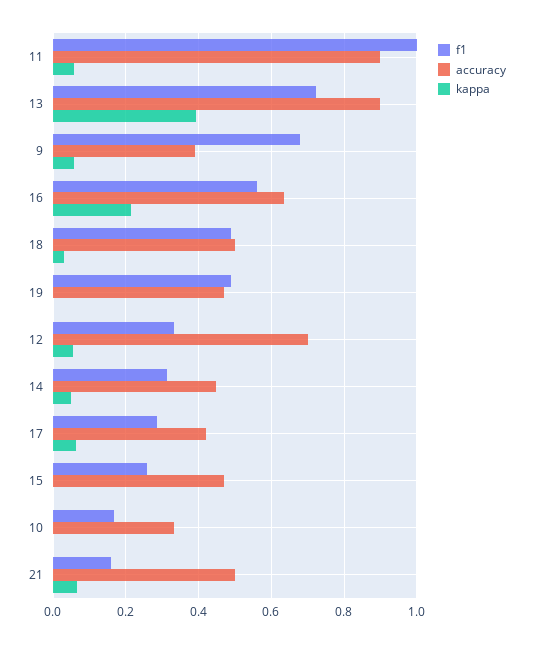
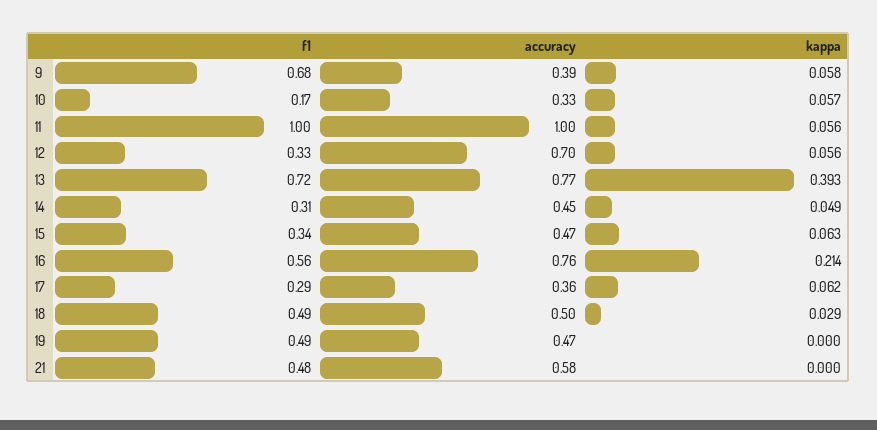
accuracy, 11: 0.9 -> 1
accuracy, 13: 0.9 -> 0.77
accuracy, 16: 0.64 -> 0.76
accuracy, 17: 0.42 -> 0.36
f1, 15: 0.26 -> 0.34
kappa, 15: 0 -> 0.063
kappa, 10: 0 -> 0.057
f1, 21: 0.16 -> 0.48
accuracy, 21: 0.5 -> 0.58
kappa, 21: 0.06 -> 0

